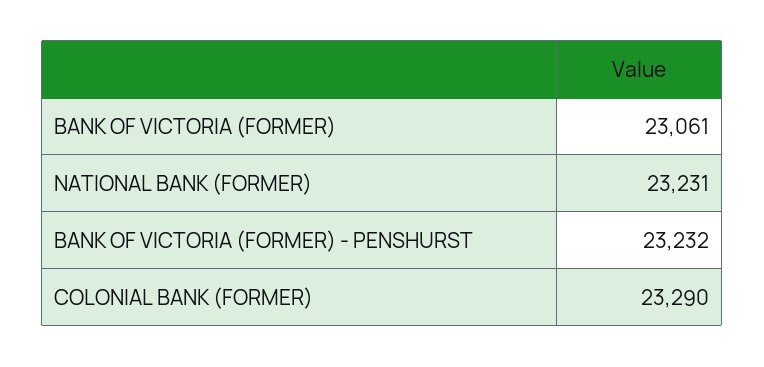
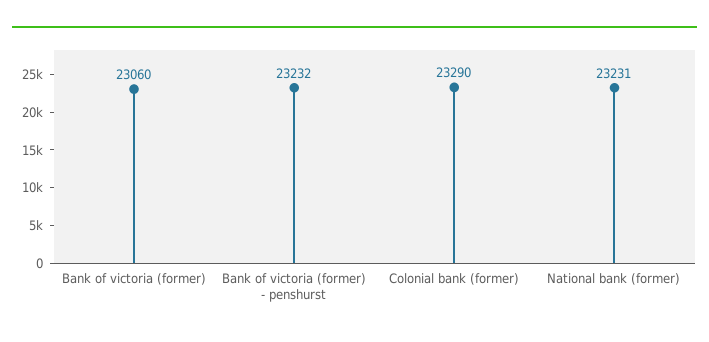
BANK OF VICTORIA (FORMER): 23061 -> 23060

